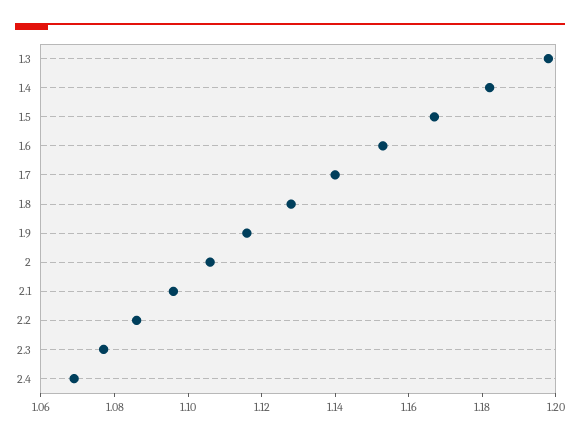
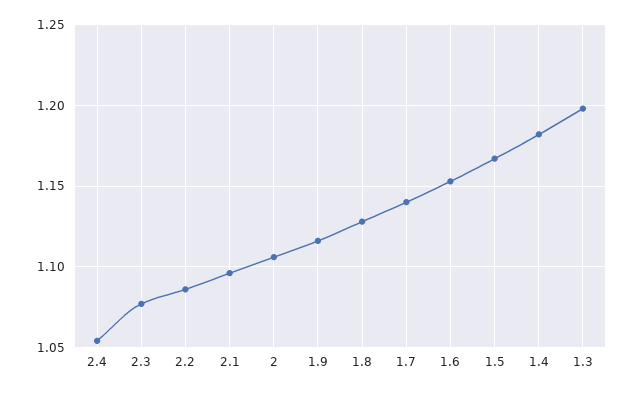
2.4: 1.07 -> 1.055

